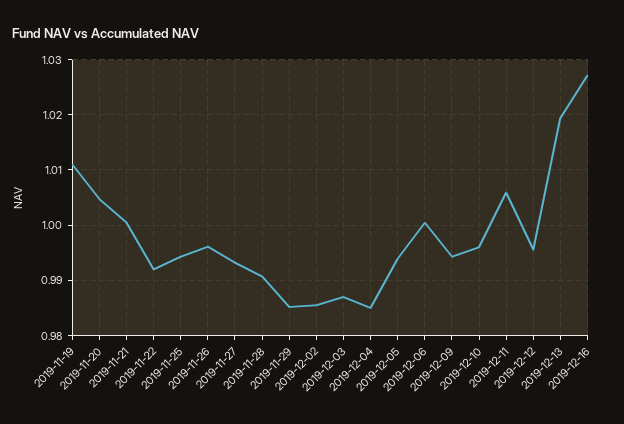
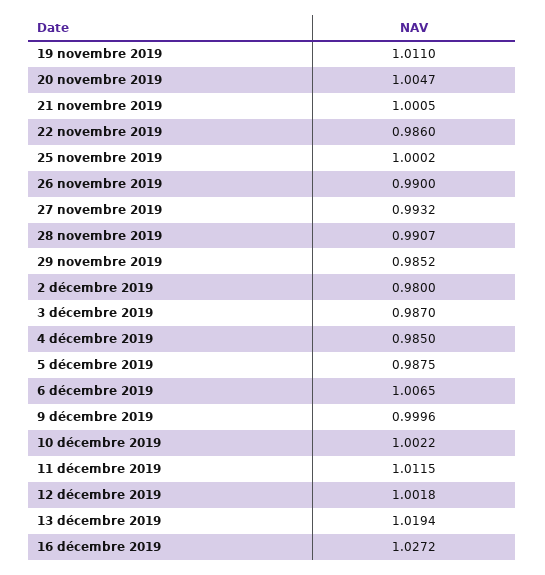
2019-11-22: 0.992 -> 0.986
2019-11-25: 0.994 -> 1.0002
2019-11-26: 0.996 -> 0.99
2019-12-02: 0.986 -> 0.98
2019-12-05: 0.994 -> 0.9875
2019-12-06: 1 -> 1.0065
2019-12-09: 0.994 -> 0.9996
2019-12-10: 0.996 -> 1.0022
2019-12-11: 1.006 -> 1.0115
2019-12-12: 0.996 -> 1.0018

